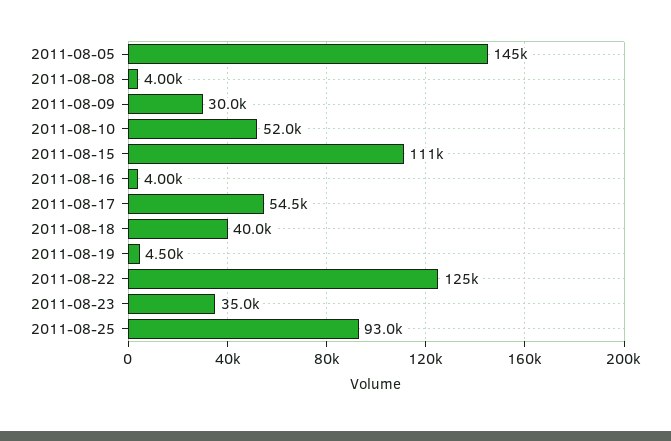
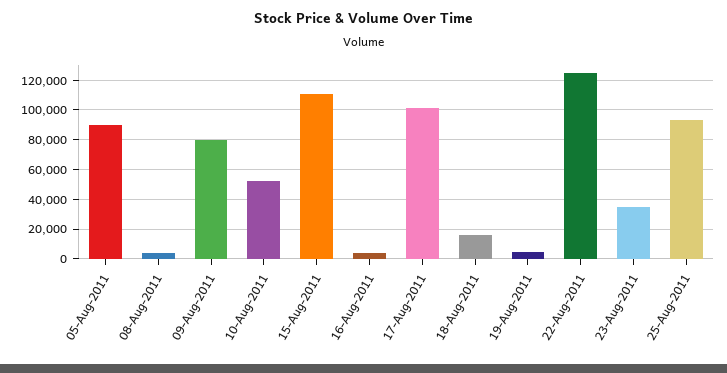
2011-08-05: 145000 -> 90000
2011-08-09: 30000 -> 80000
2011-08-17: 54500 -> 100000
2011-08-18: 40000 -> 15000

